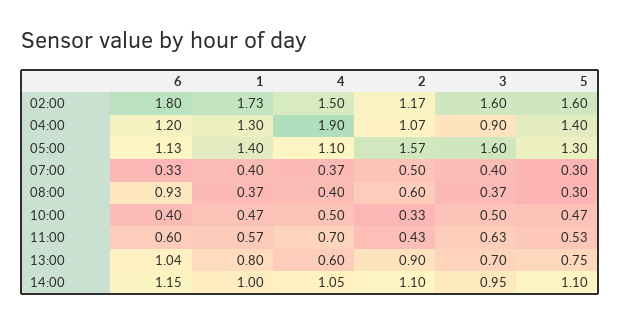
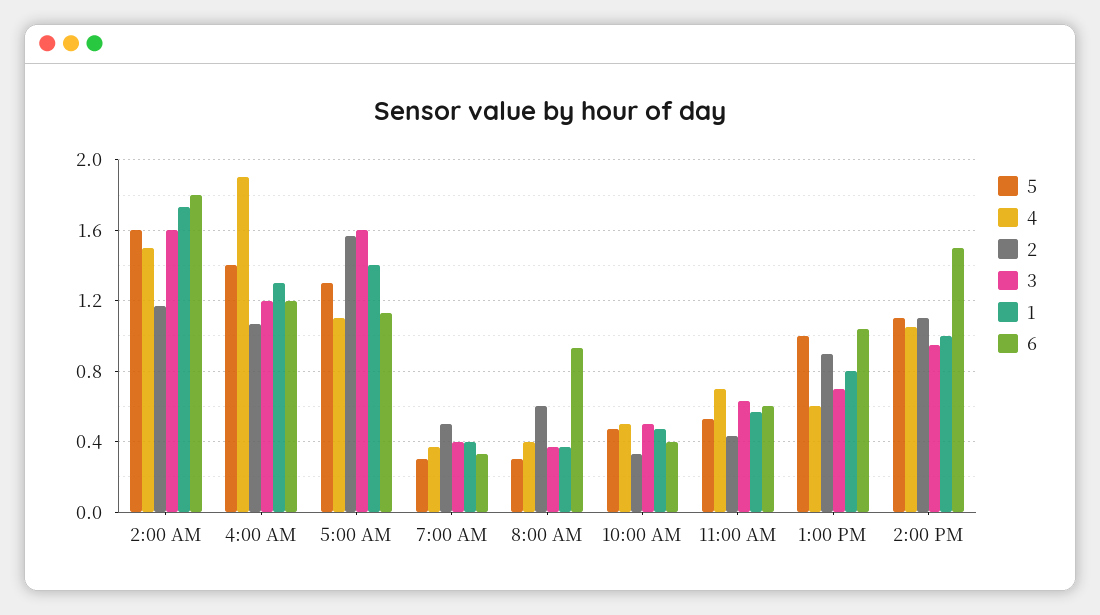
3, 04:00: 0.9 -> 1.2
5, 13:00: 0.75 -> 1
6, 14:00: 1.15 -> 1.5

